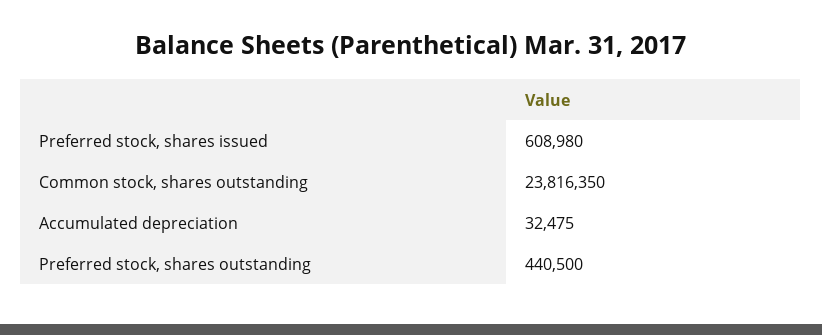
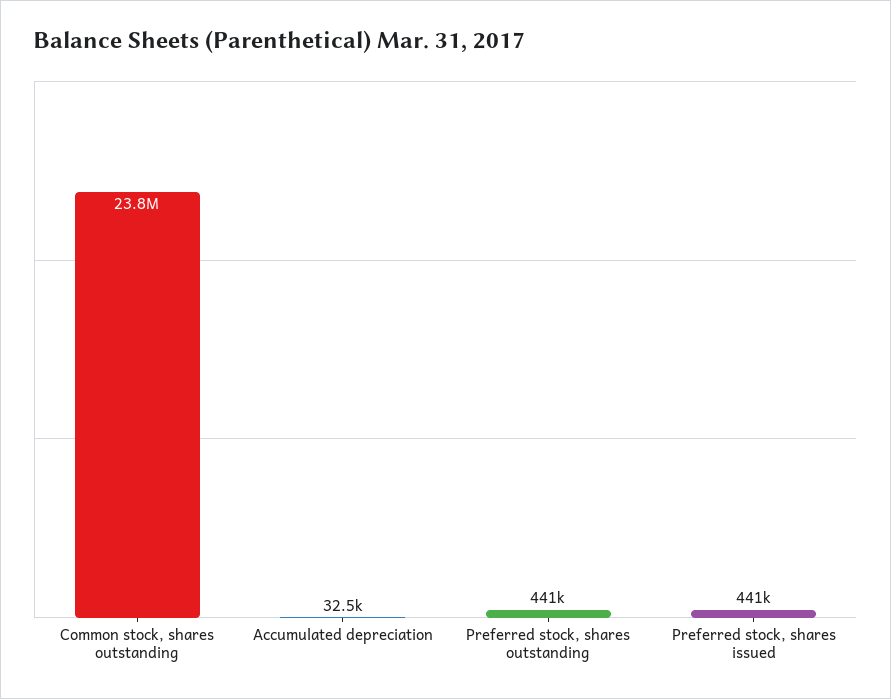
Preferred stock, shares issued: 608980 -> 441000

